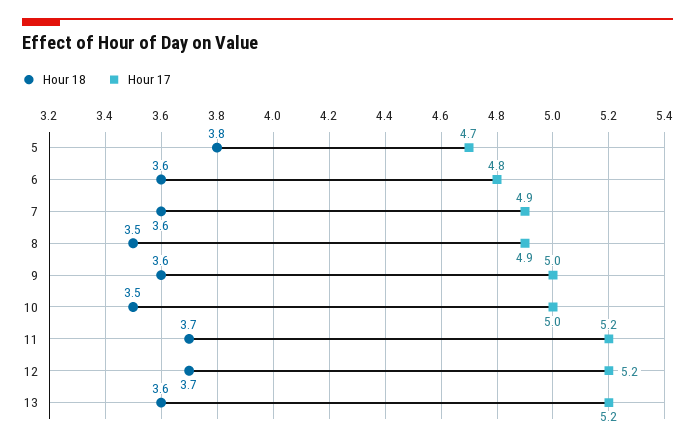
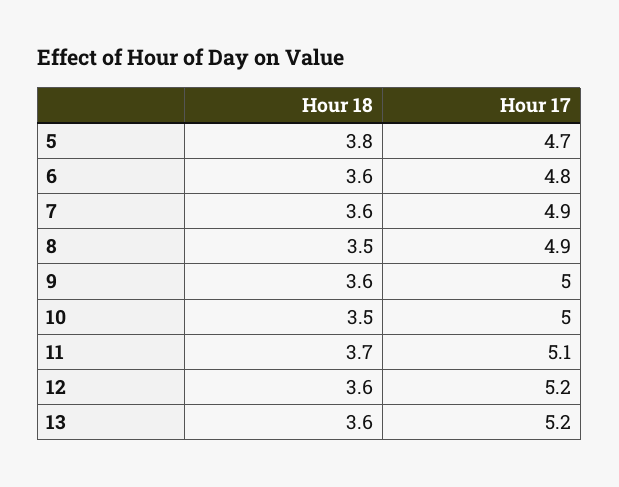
Hour 17, 11: 5.2 -> 5.1
Hour 18, 12: 3.7 -> 3.6

